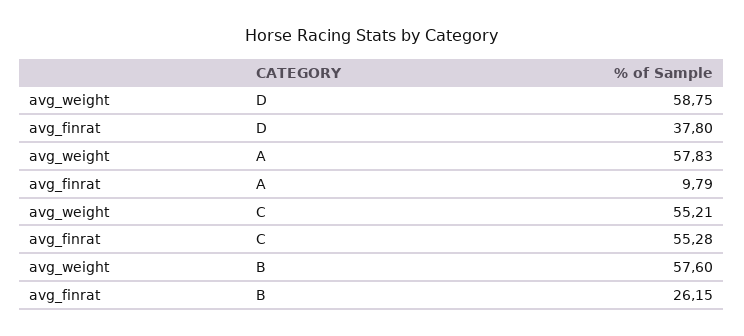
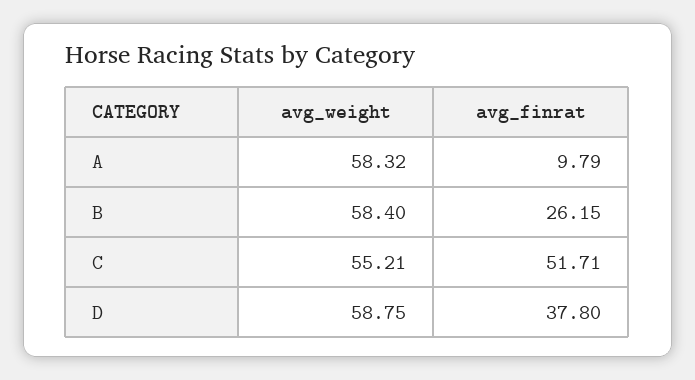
avg_weight, A: 57.83 -> 58.32
avg_finrat, C: 55.28 -> 51.71
avg_weight, B: 57.6 -> 58.4

